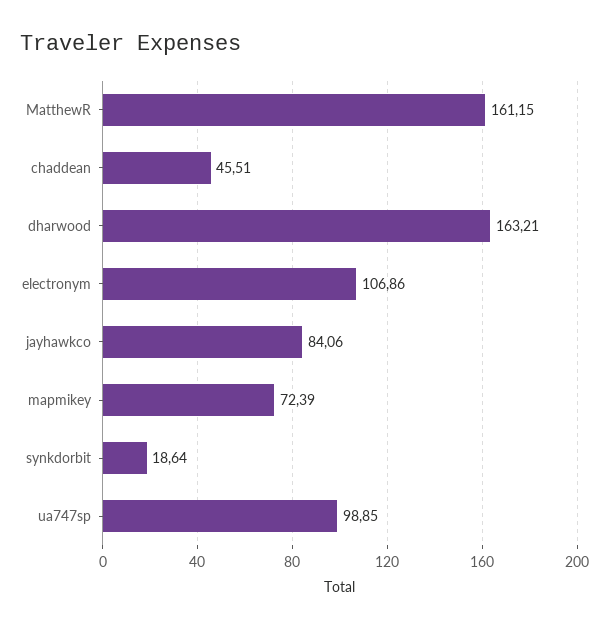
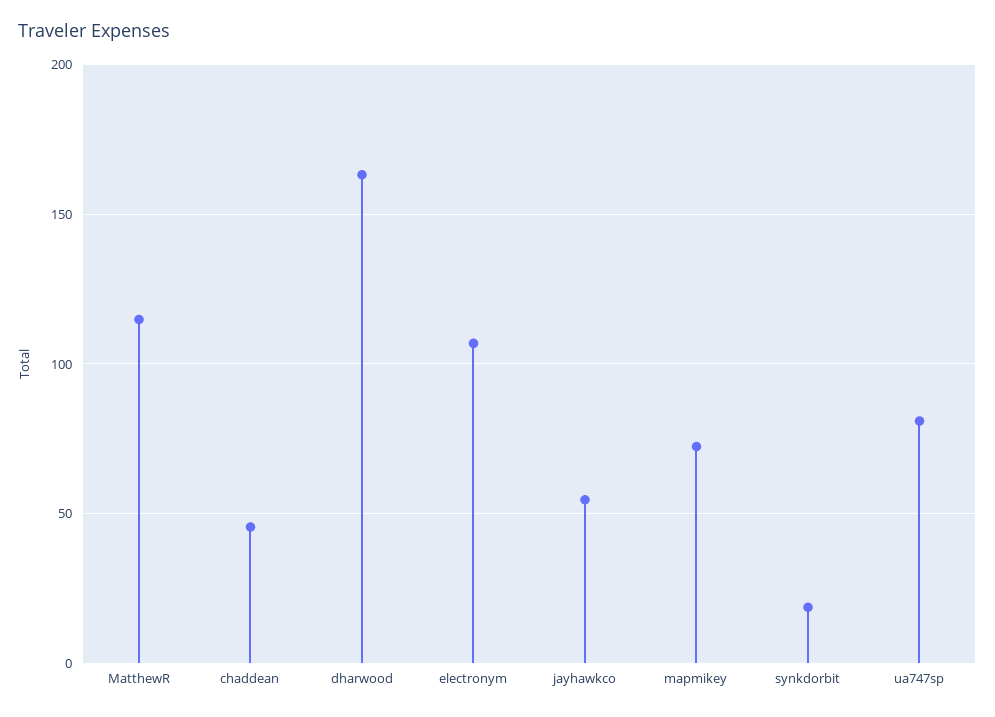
MatthewR: 161.15 -> 115
jayhawkco: 84.06 -> 55
ua747sp: 98.85 -> 80

